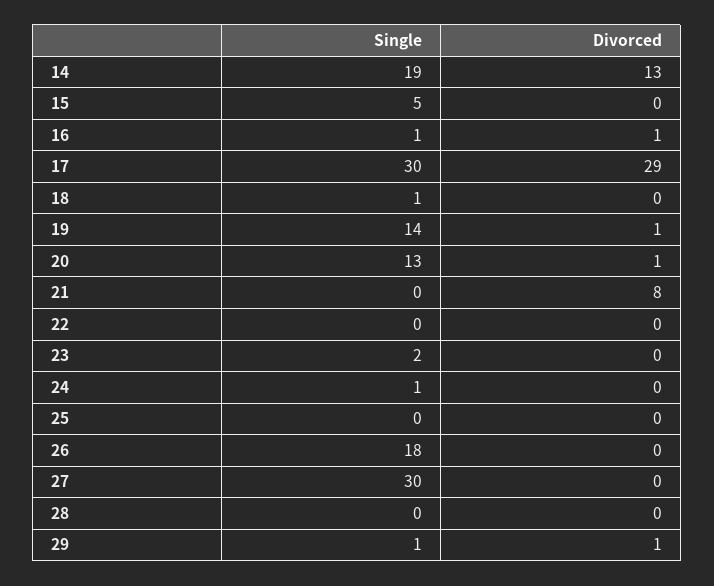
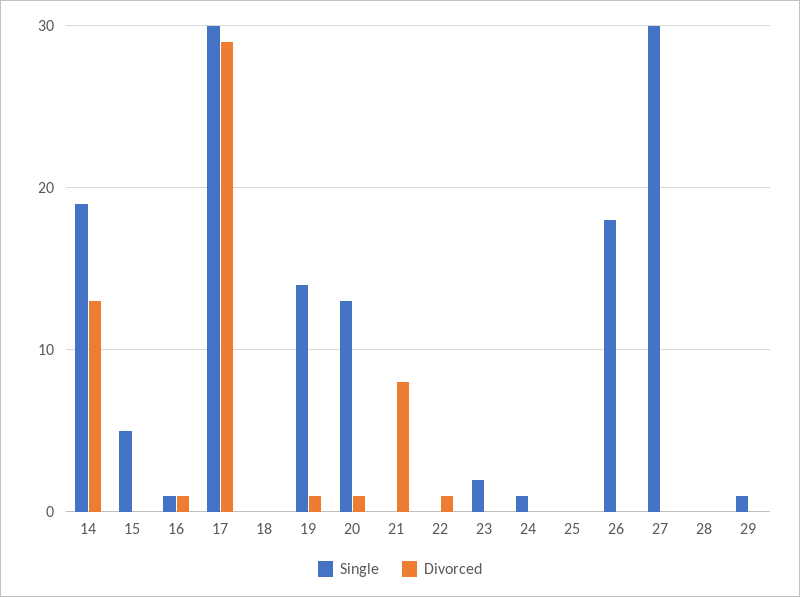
Single, 18: 1 -> 0
Divorced, 22: 0 -> 1
Divorced, 29: 1 -> 0

